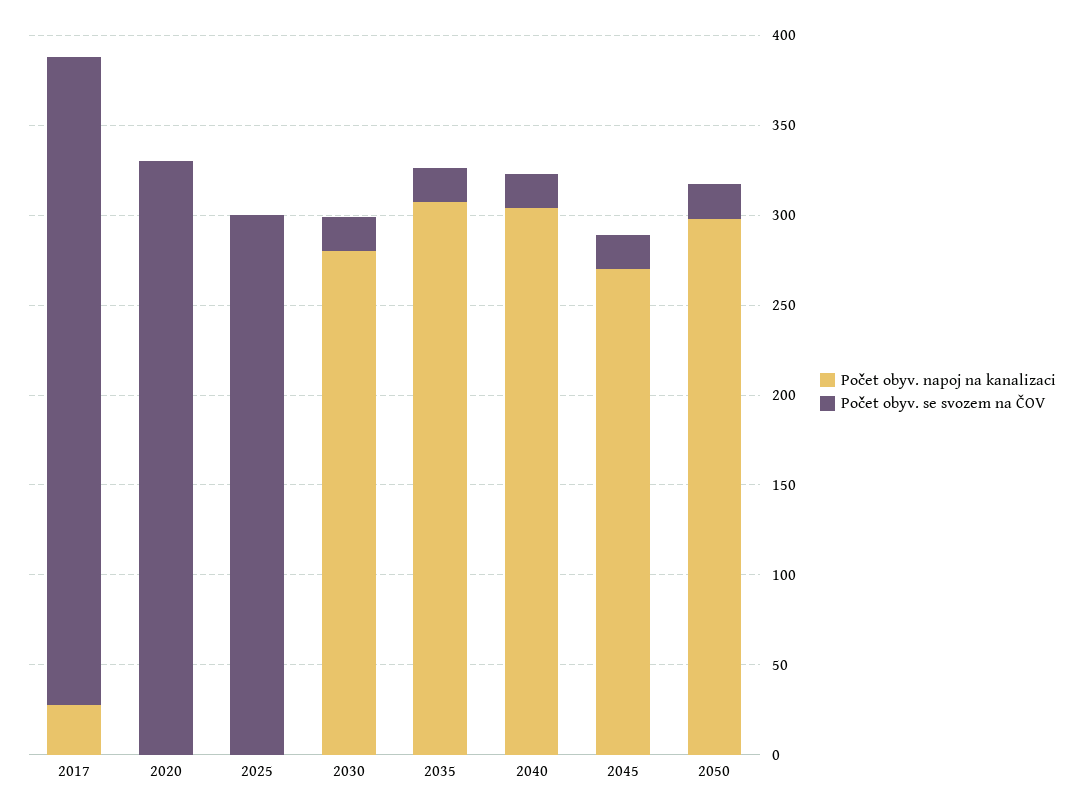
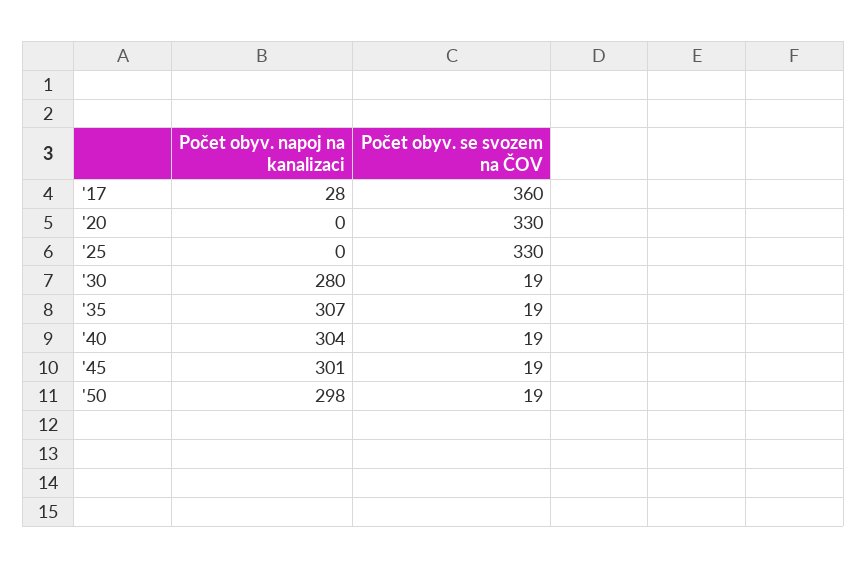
Počet obyv. se svozem na ČOV, 2025: 300 -> 330
Počet obyv. napoj na kanalizaci, 2045: 270 -> 301

